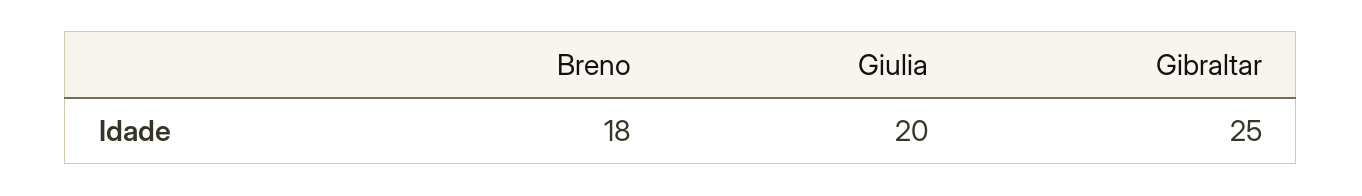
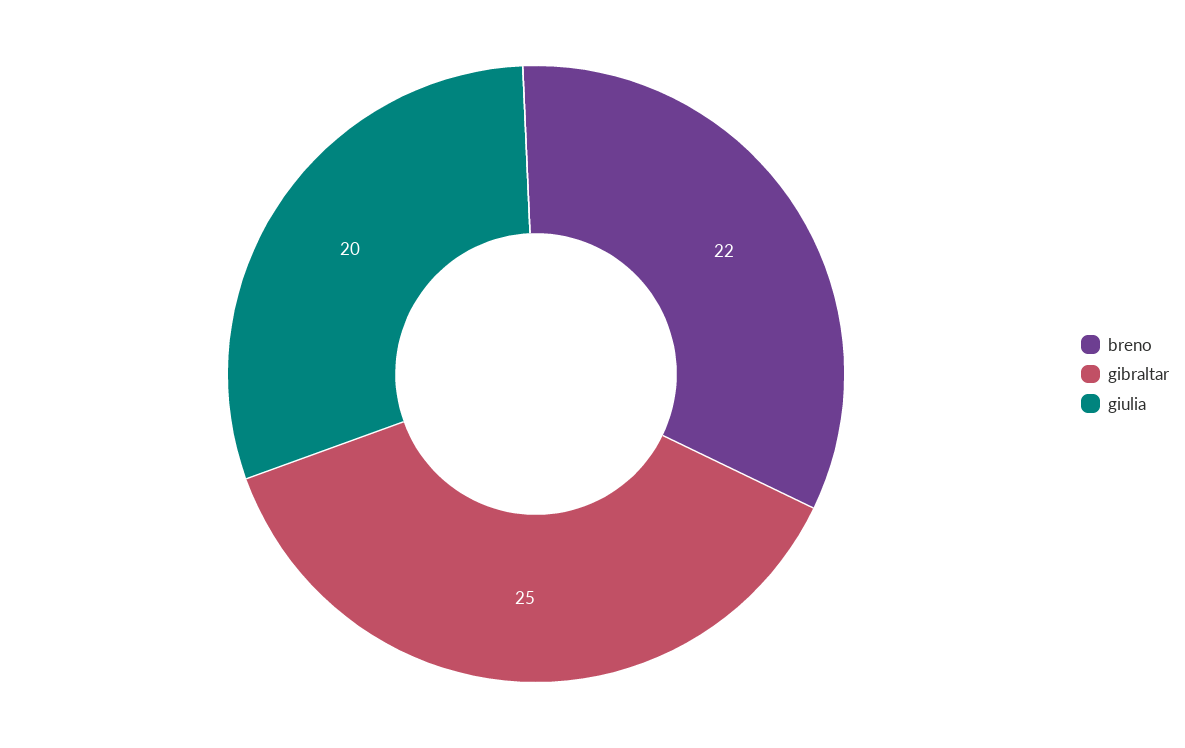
Breno: 18 -> 22

